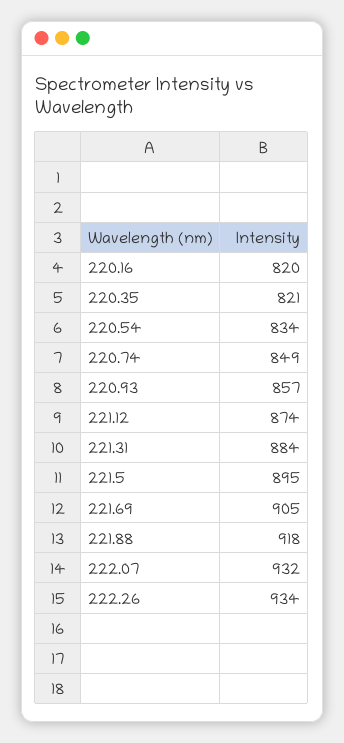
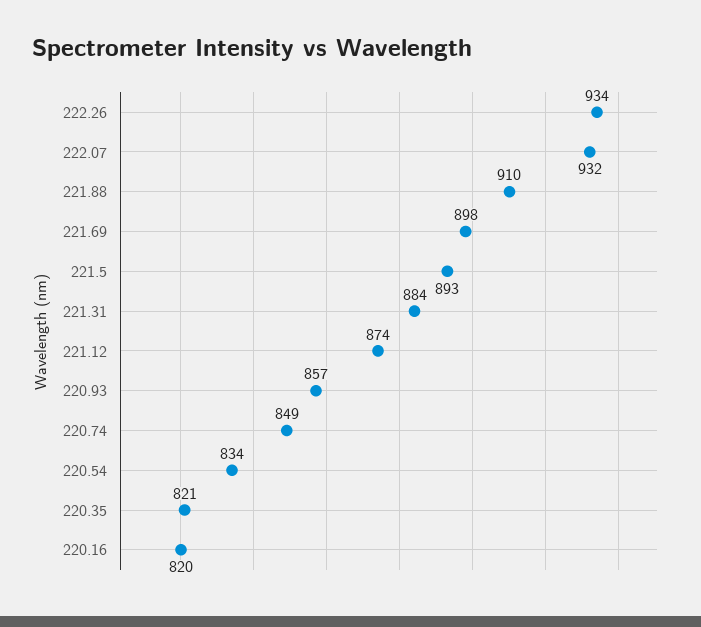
221.5: 895 -> 893
221.69: 905 -> 898
221.88: 918 -> 910

